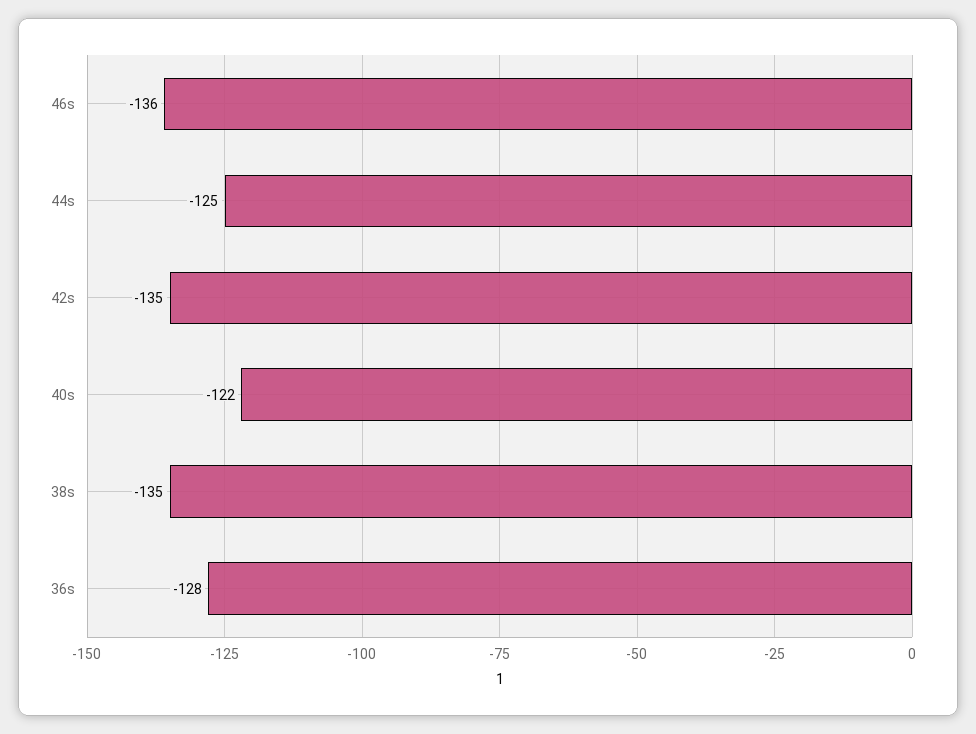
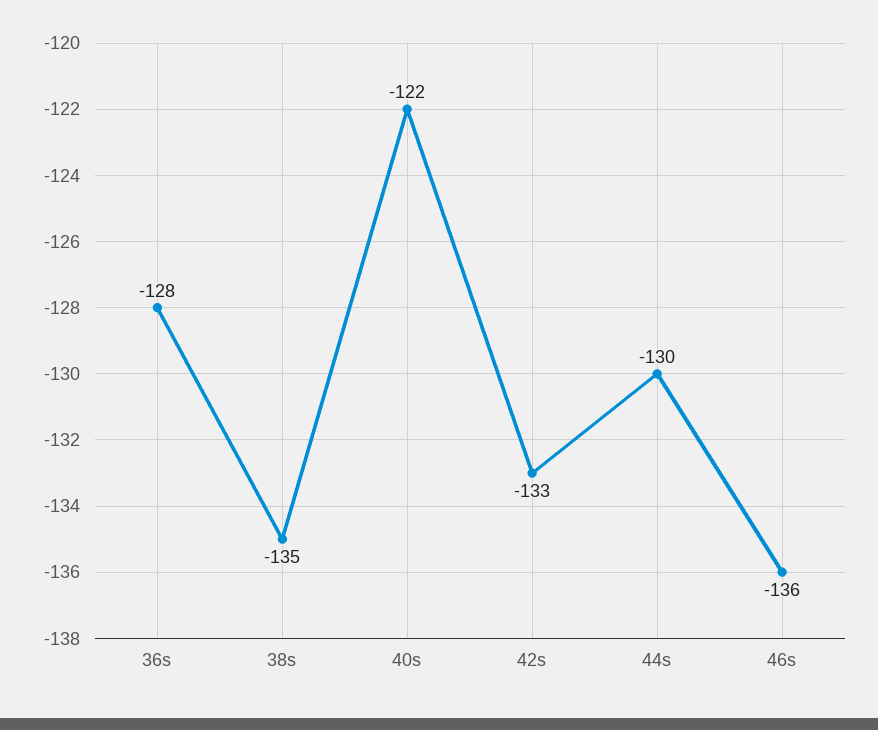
44s: -125 -> -130
42s: -135 -> -133

